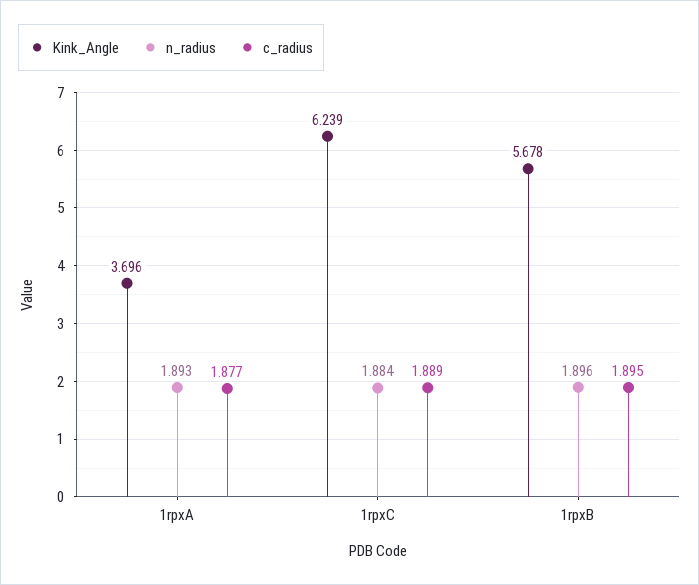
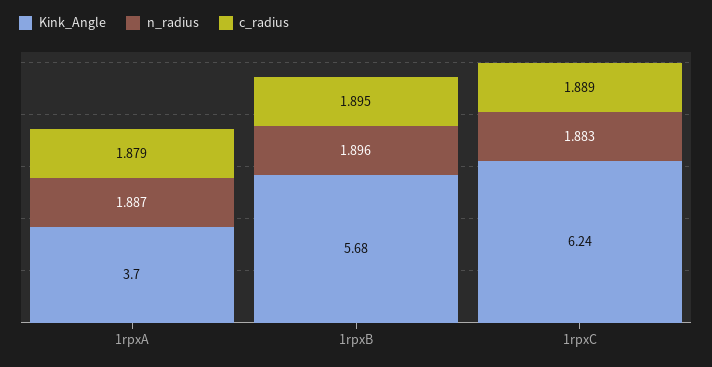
n_radius, 1rpxA: 1.893 -> 1.887
c_radius, 1rpxA: 1.877 -> 1.879
n_radius, 1rpxC: 1.884 -> 1.883

